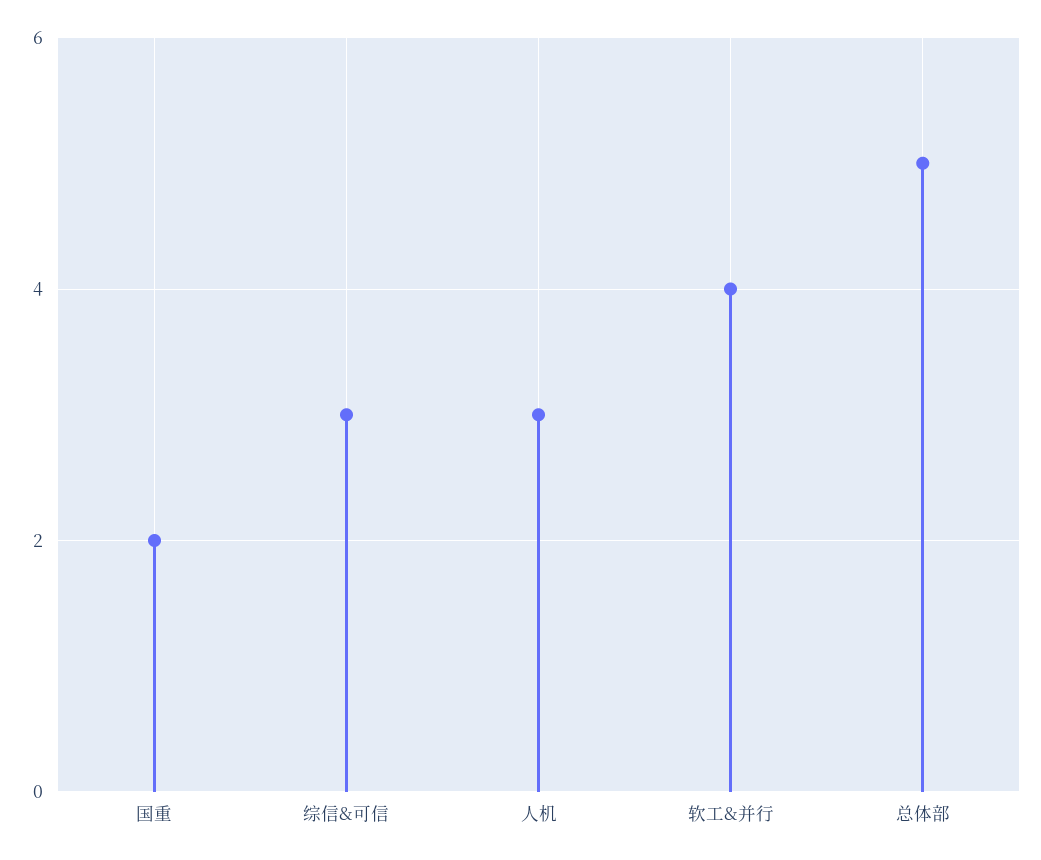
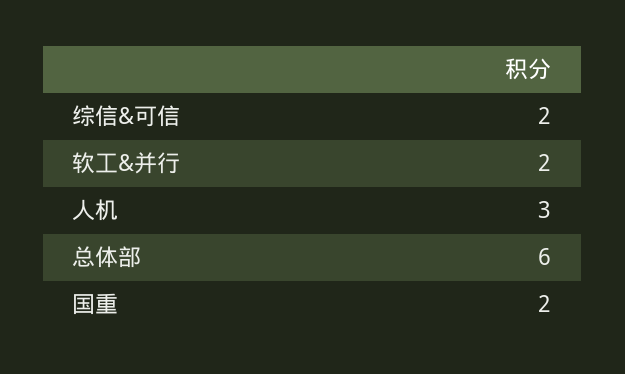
综信&可信: 3 -> 2
软工&并行: 4 -> 2
总体部: 5 -> 6

